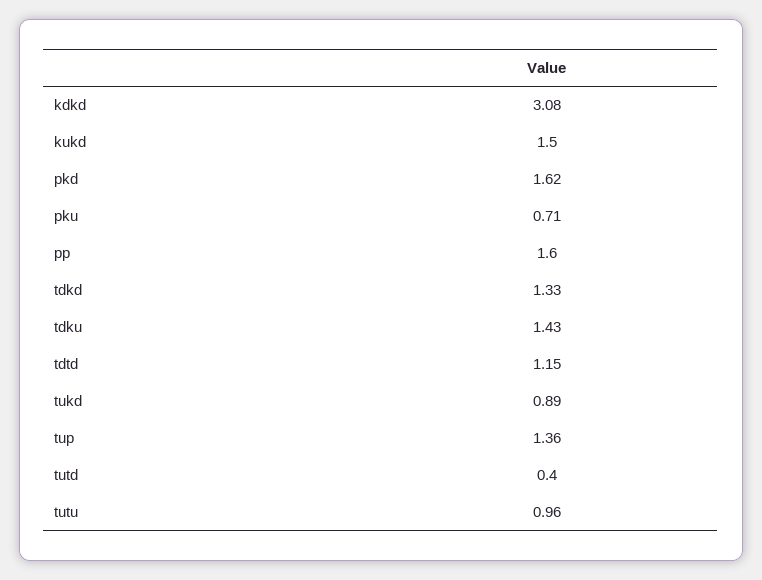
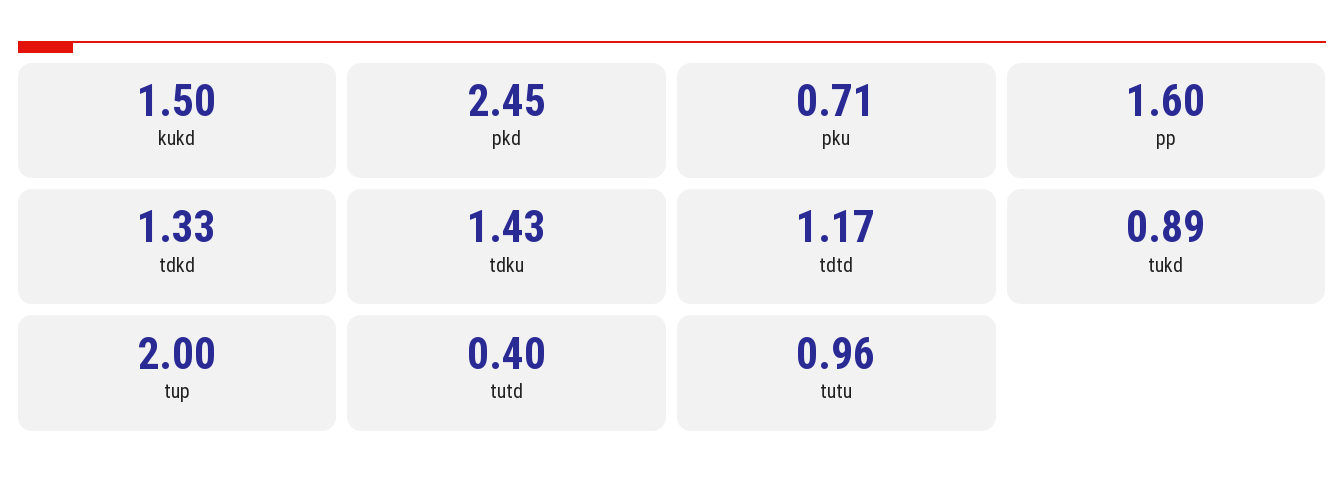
kdkd: 3.08 -> none
pkd: 1.62 -> 2.45
tdtd: 1.15 -> 1.17
tup: 1.36 -> 2

